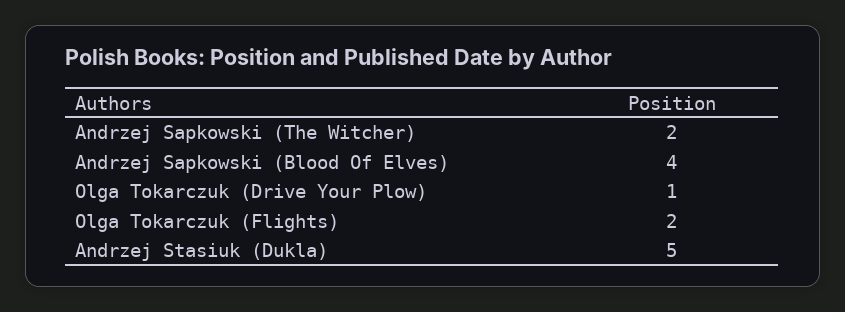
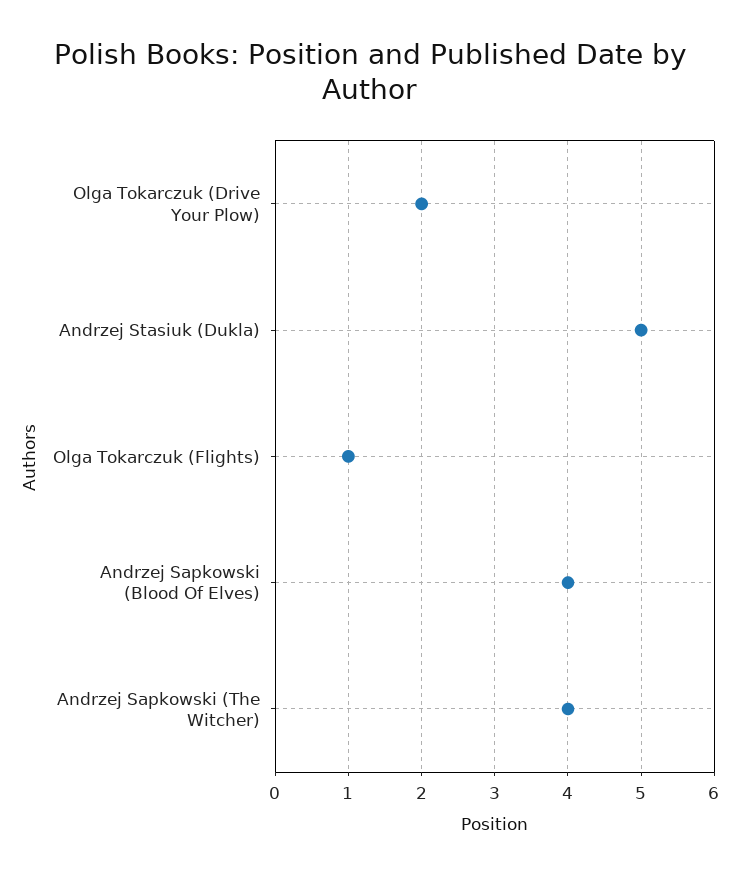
Andrzej Sapkowski (The Witcher): 2 -> 4
Olga Tokarczuk (Drive Your Plow): 1 -> 2
Olga Tokarczuk (Flights): 2 -> 1

